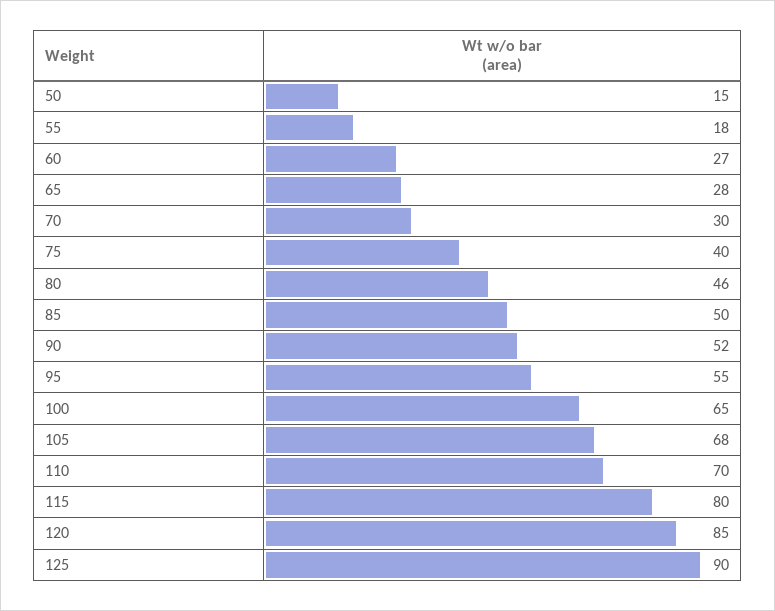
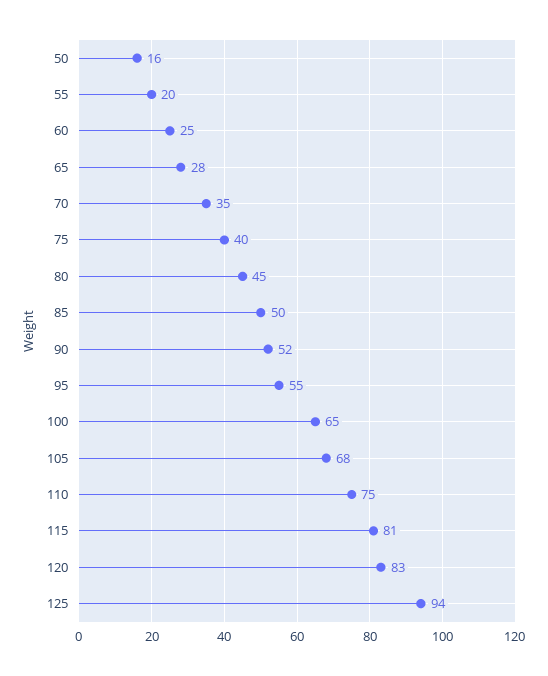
50: 15 -> 16
55: 18 -> 20
60: 27 -> 25
70: 30 -> 35
80: 46 -> 45
110: 70 -> 75
115: 80 -> 81
120: 85 -> 83
125: 90 -> 94

